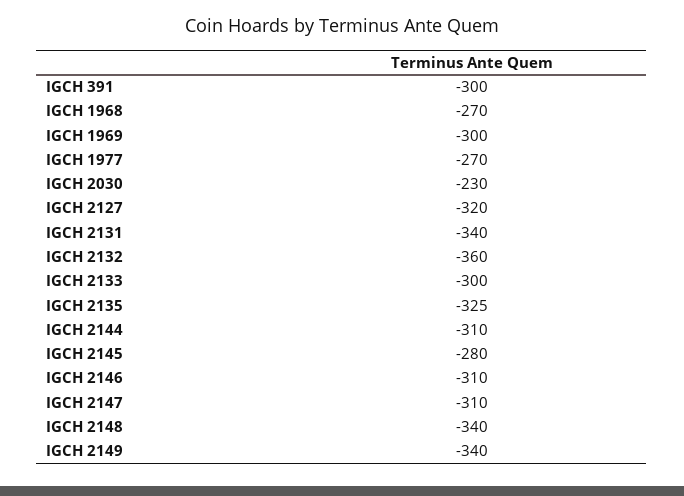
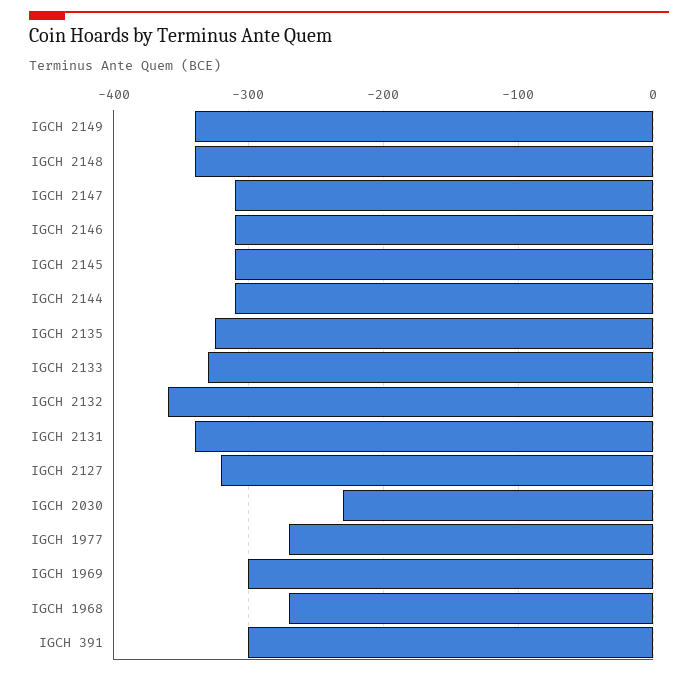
IGCH 2133: -300 -> -330
IGCH 2145: -280 -> -310

